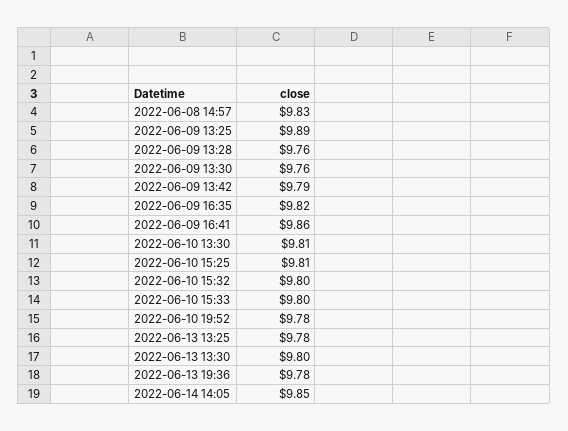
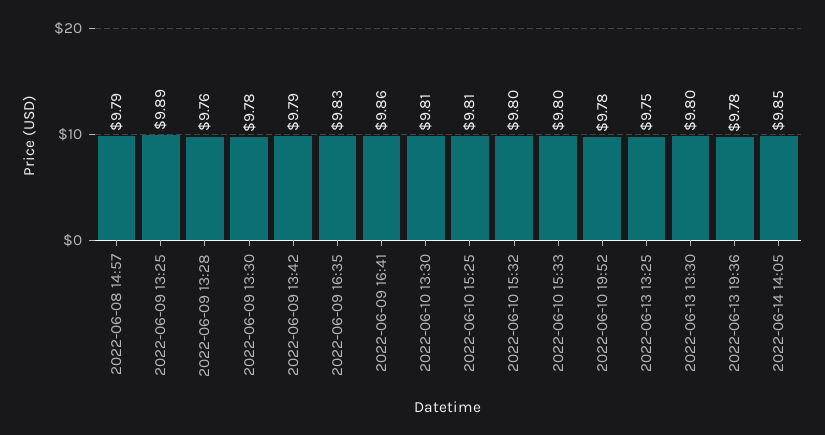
2022-06-08 14:57: 9.83 -> 9.79
2022-06-09 13:30: 9.76 -> 9.78
2022-06-09 16:35: 9.82 -> 9.83
2022-06-13 13:25: 9.78 -> 9.75

